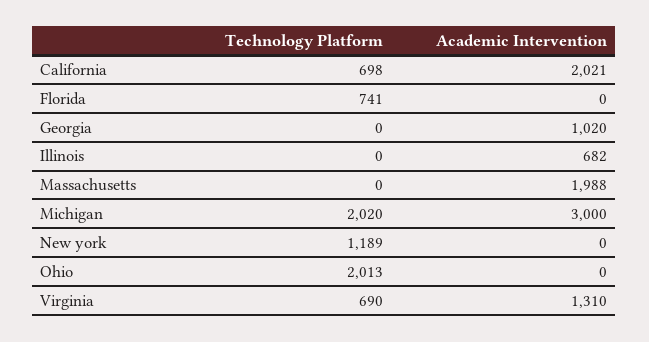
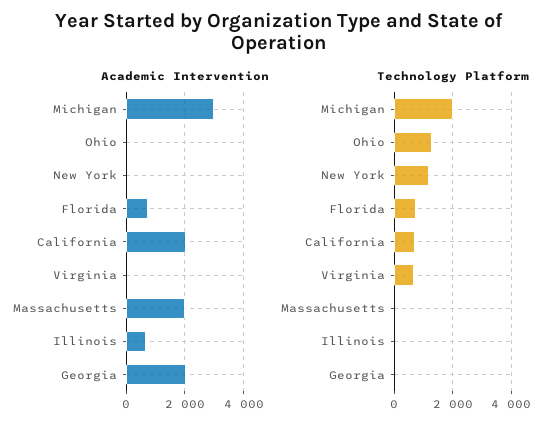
Academic Intervention, Florida: 0 -> 750
Academic Intervention, Georgia: 1020 -> 2000
Technology Platform, Ohio: 2013 -> 1250
Academic Intervention, Virginia: 1310 -> 0

